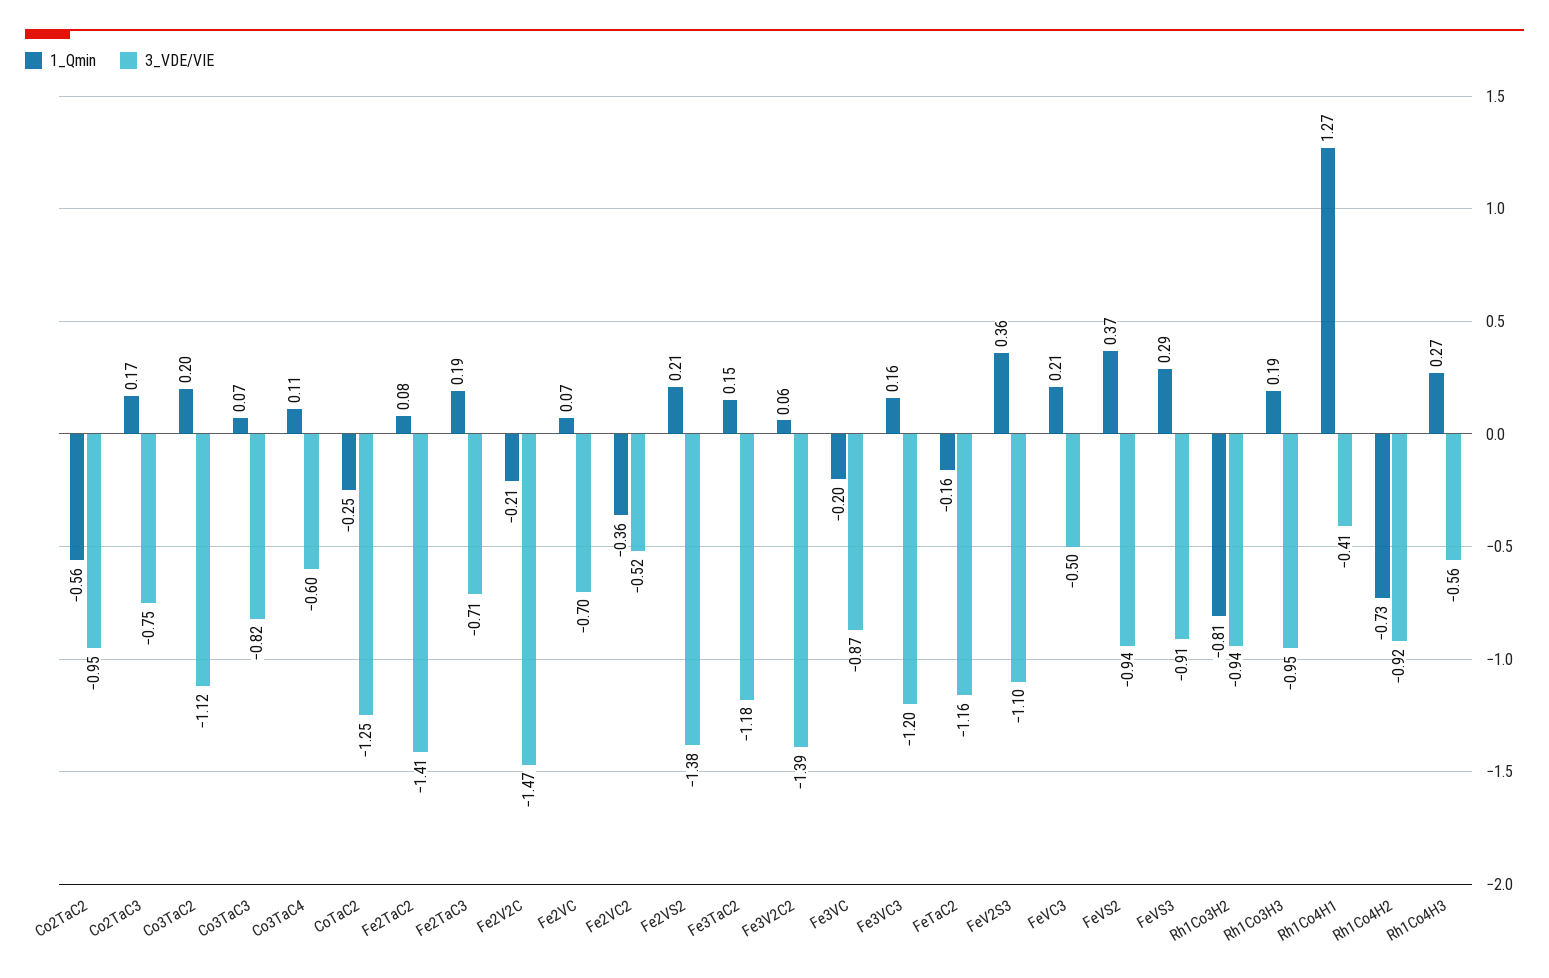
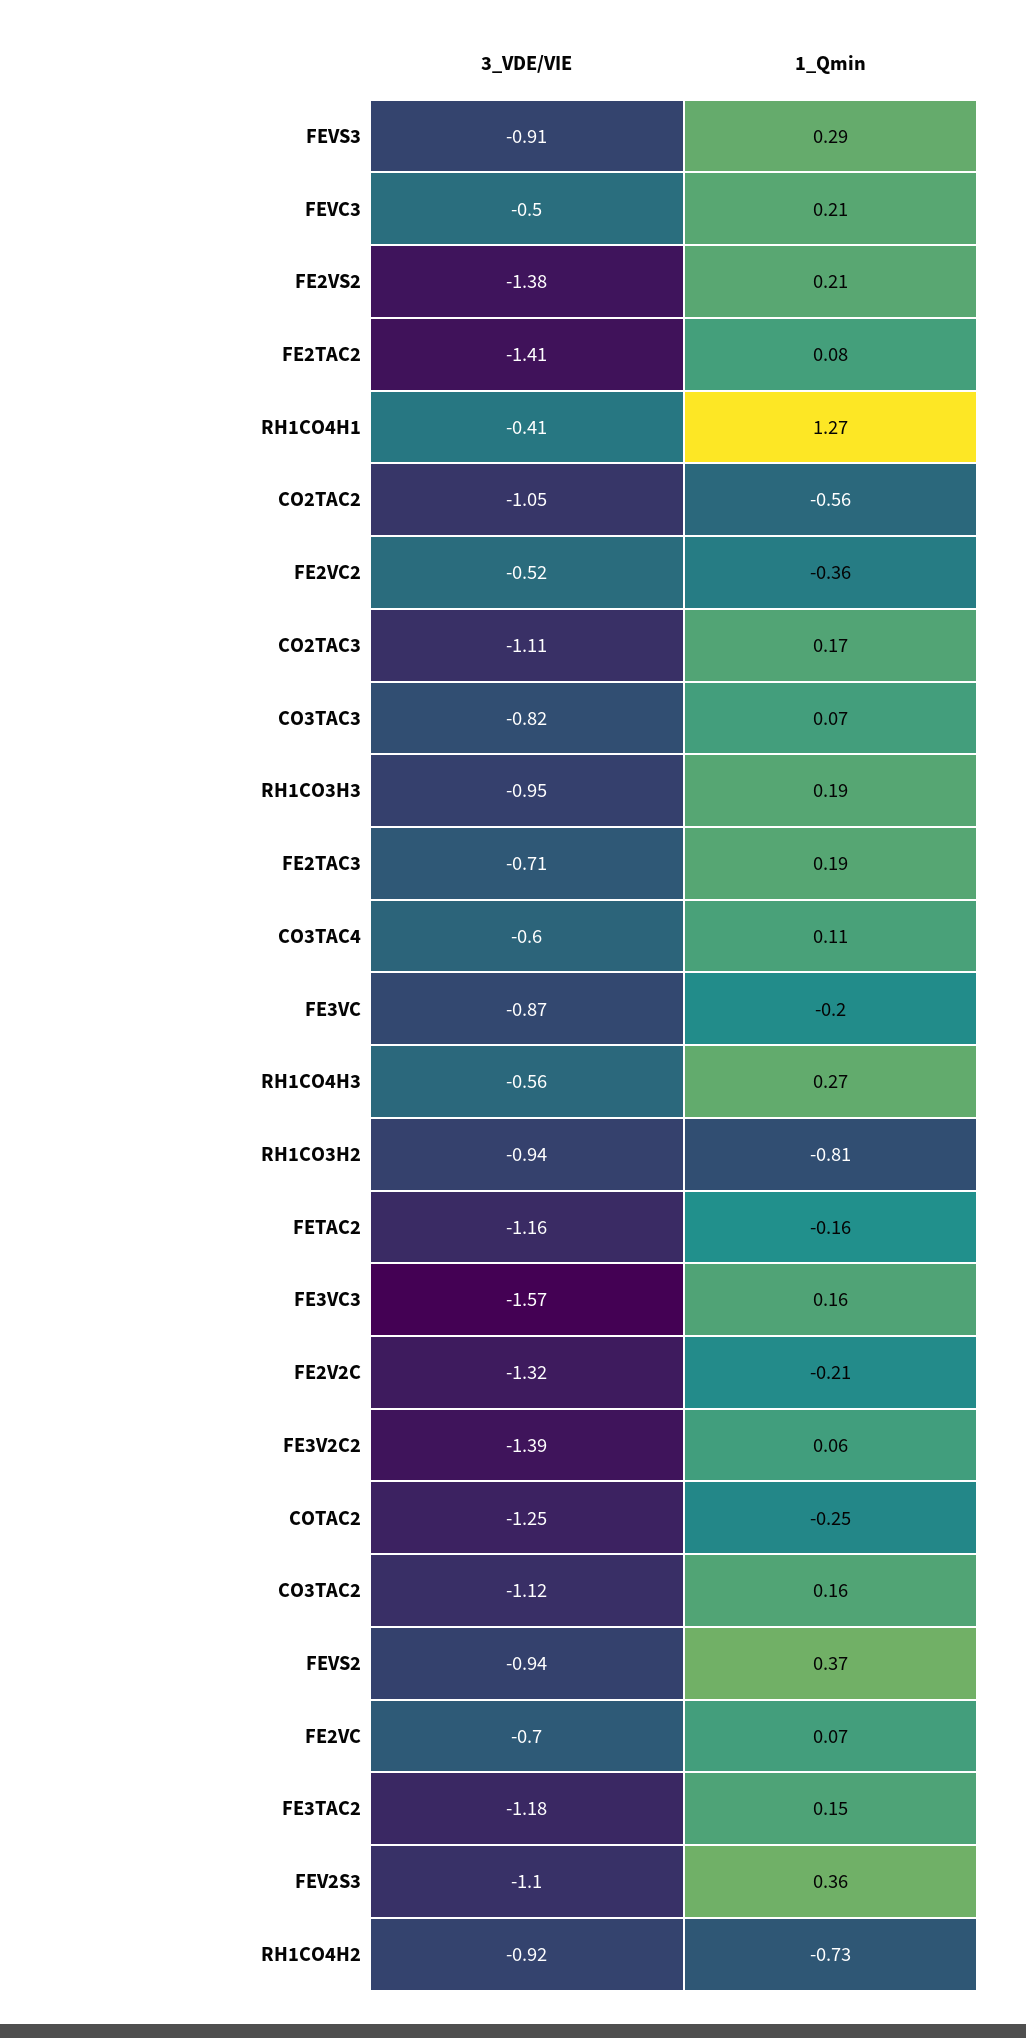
3_VDE/VIE, Co2TaC2: -0.95 -> -1.05
3_VDE/VIE, Co2TaC3: -0.75 -> -1.11
1_Qmin, Co3TaC2: 0.2 -> 0.16
3_VDE/VIE, Fe2V2C: -1.47 -> -1.32
3_VDE/VIE, Fe3VC3: -1.2 -> -1.57

